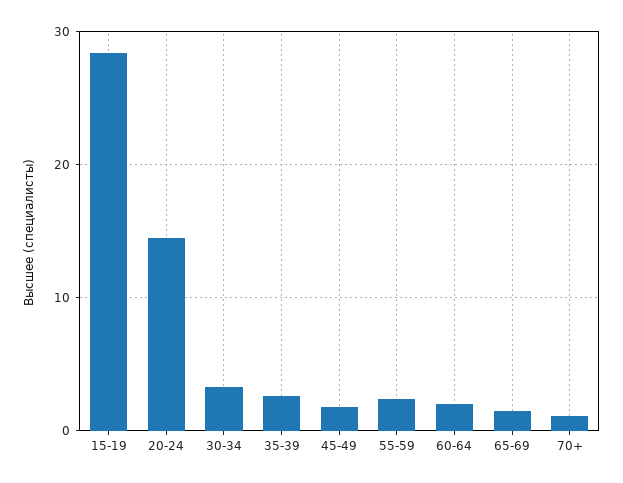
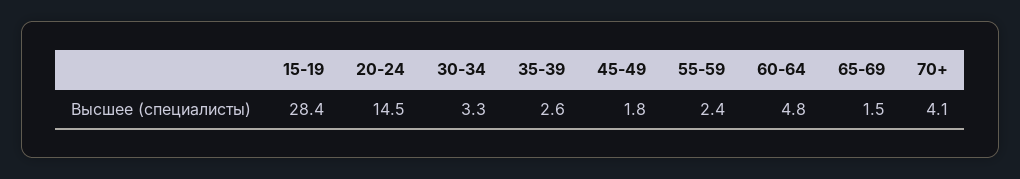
60-64: 2 -> 4.8
70+: 1 -> 4.1

